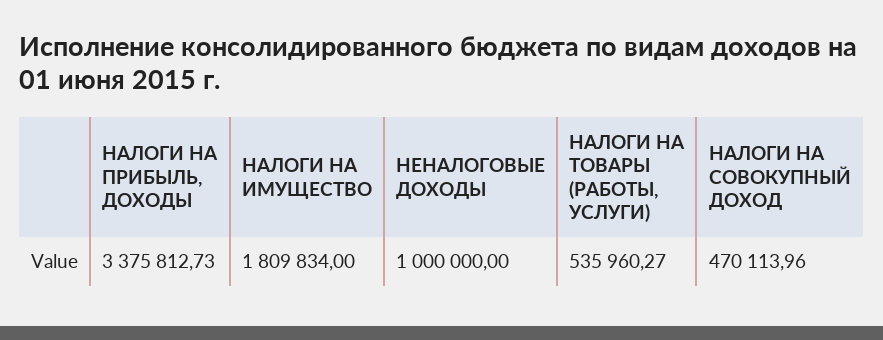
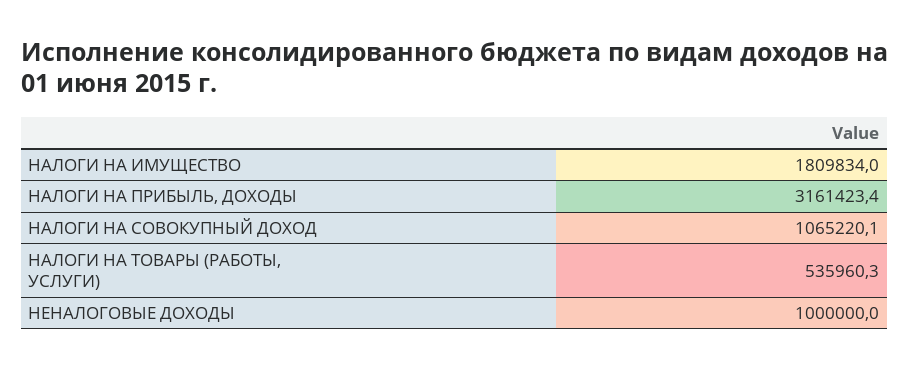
НАЛОГИ НА ПРИБЫЛЬ, ДОХОДЫ: 3375812.73 -> 3161423.4
НАЛОГИ НА СОВОКУПНЫЙ ДОХОД: 470113.96 -> 1065220.1

